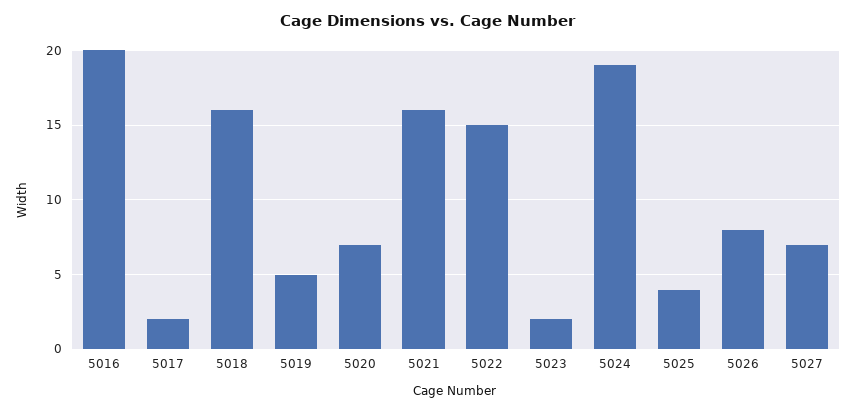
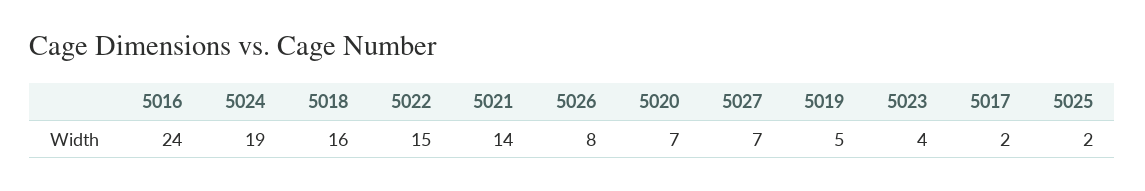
5016: 20 -> 24
5021: 16 -> 14
5023: 2 -> 4
5025: 4 -> 2

